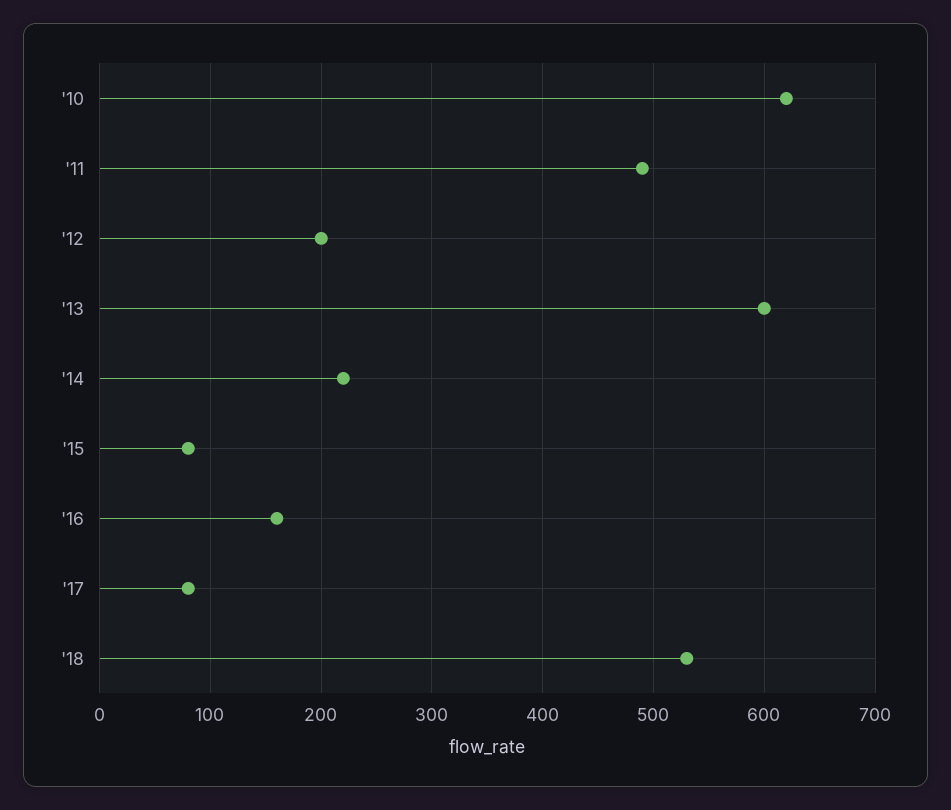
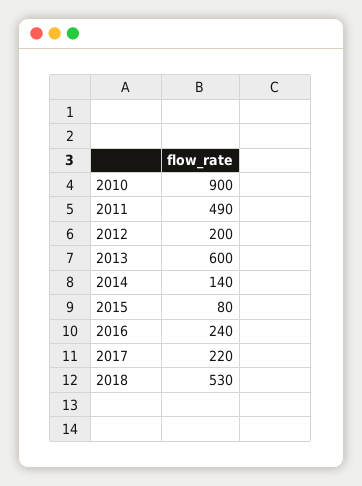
'10: 620 -> 900
'14: 220 -> 140
'16: 160 -> 240
'17: 80 -> 220

